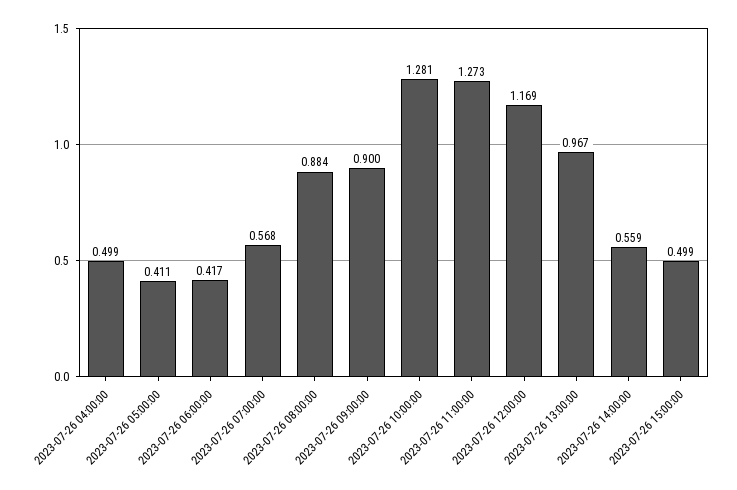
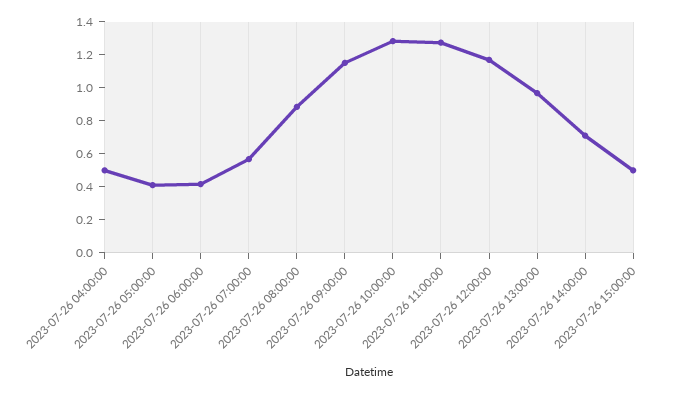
2023-07-26 09:00:00: 0.9 -> 1.15
2023-07-26 14:00:00: 0.559 -> 0.7

